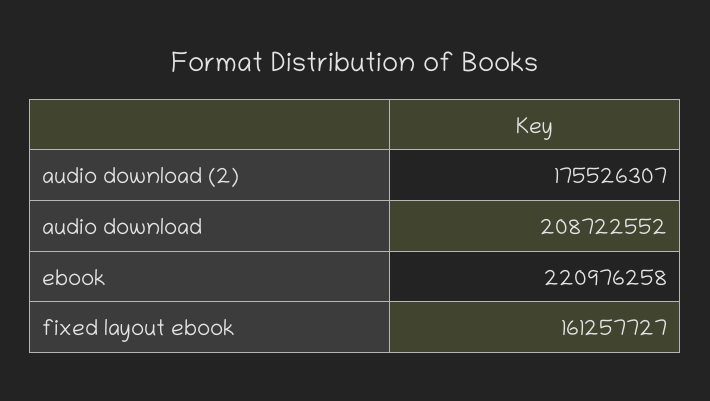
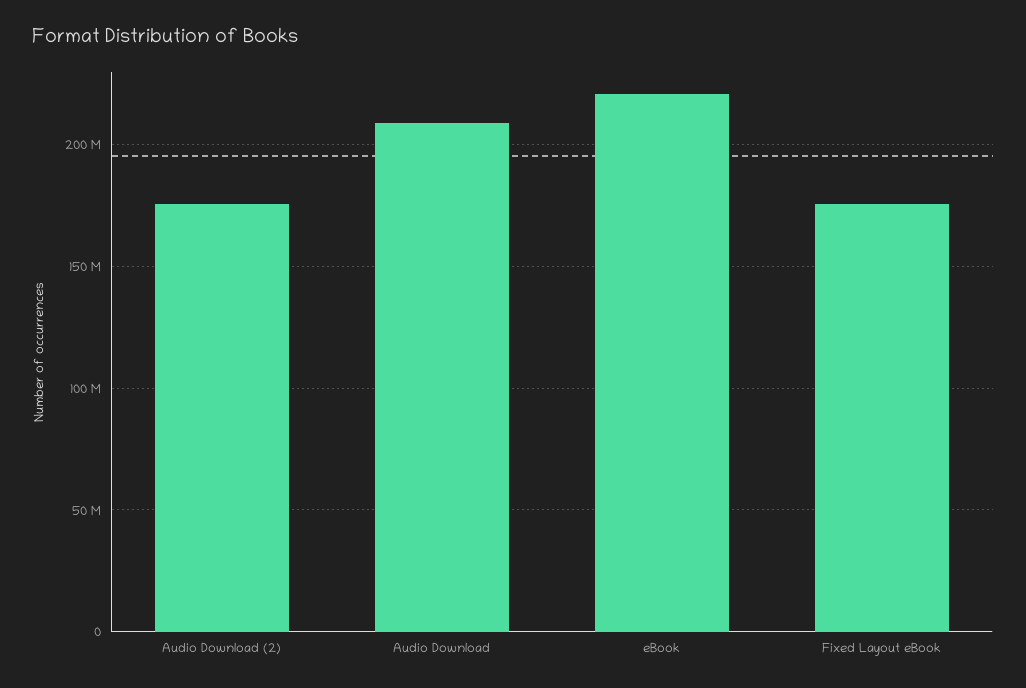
fixed layout ebook: 161257727 -> 175000000

